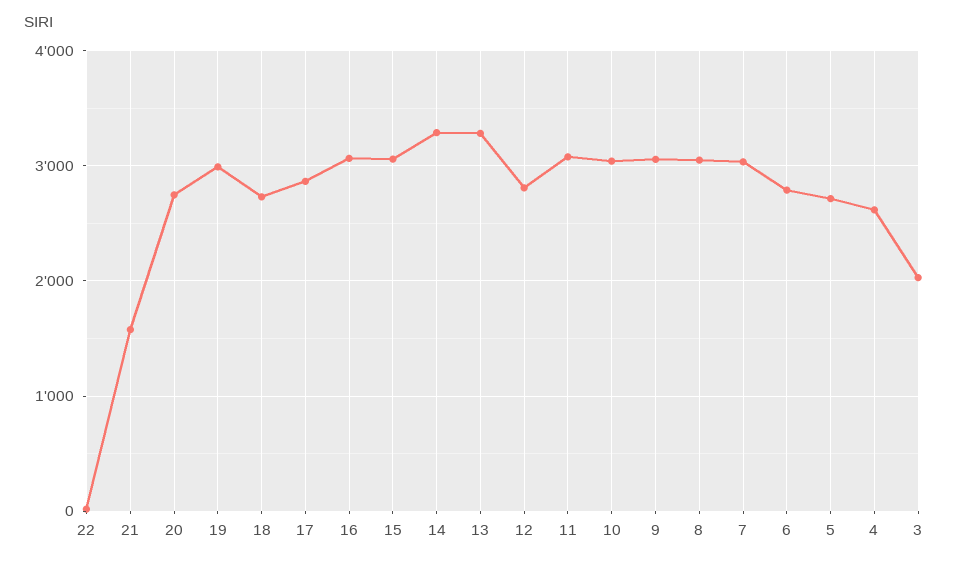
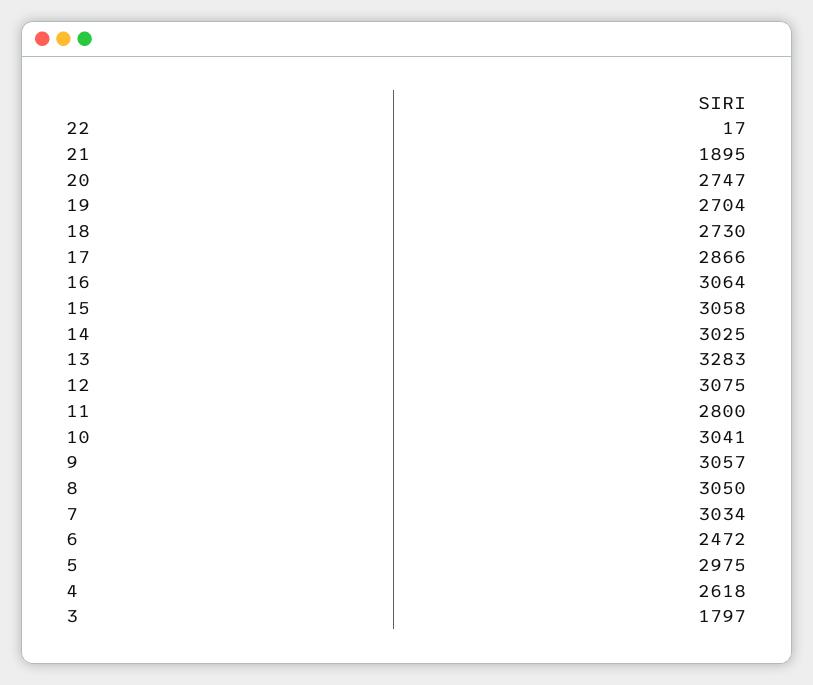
21: 1600 -> 1895
19: 3000 -> 2704
14: 3300 -> 3025
12: 2800 -> 3075
11: 3100 -> 2800
6: 2800 -> 2472
5: 2700 -> 2975
3: 2000 -> 1797

